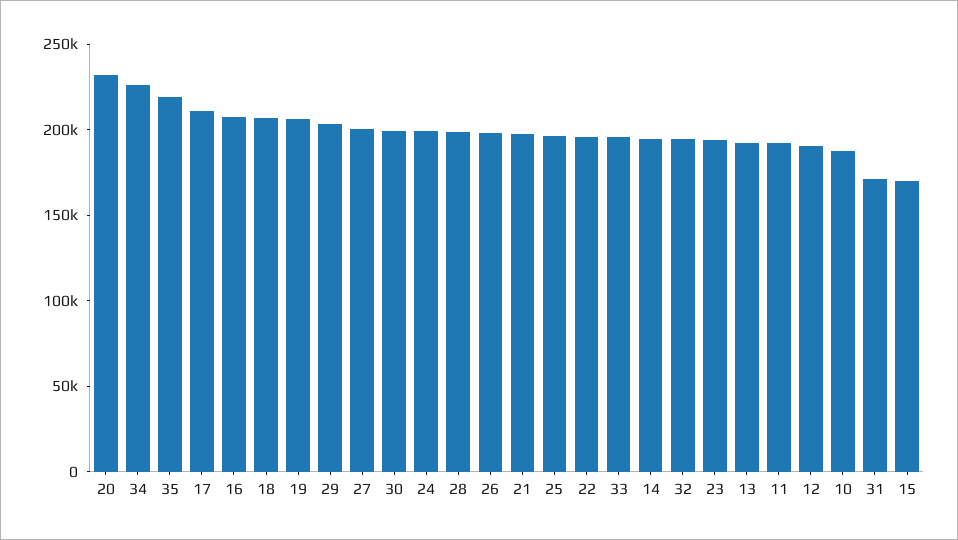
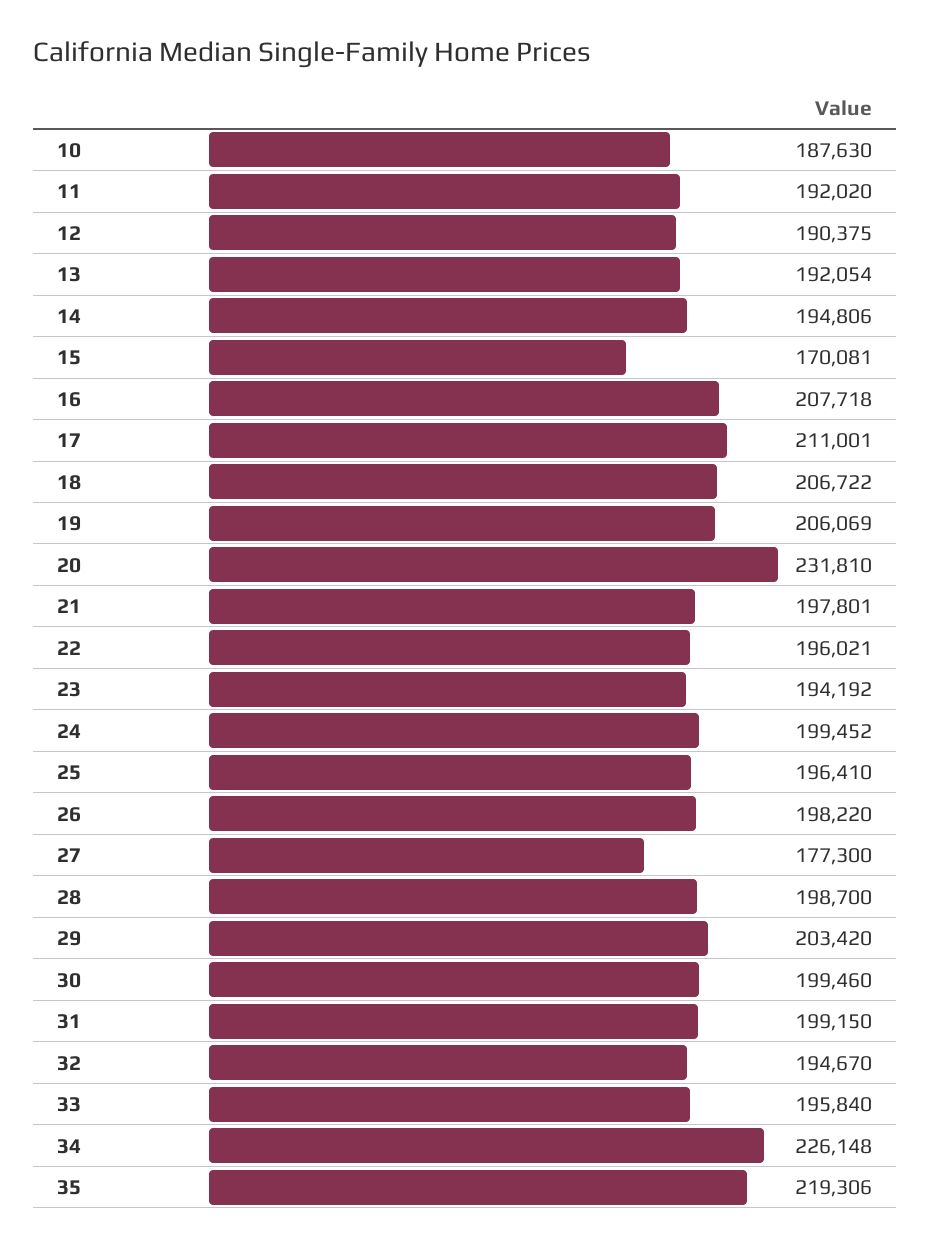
27: 200000 -> 177300
31: 170000 -> 199150

